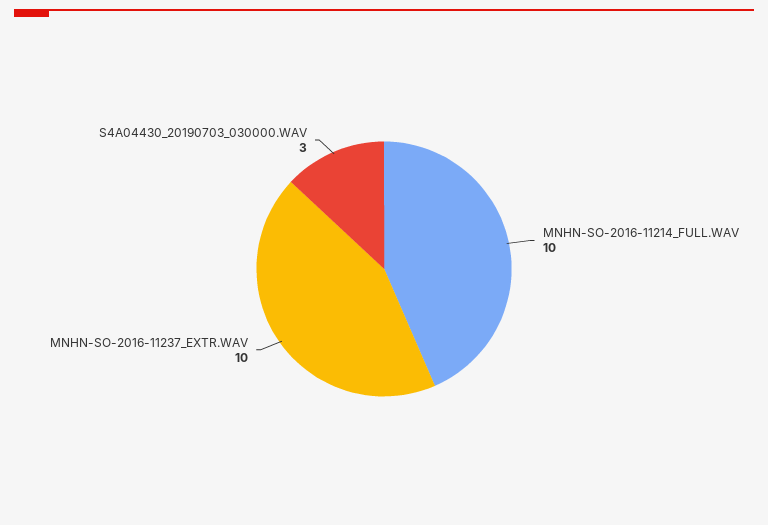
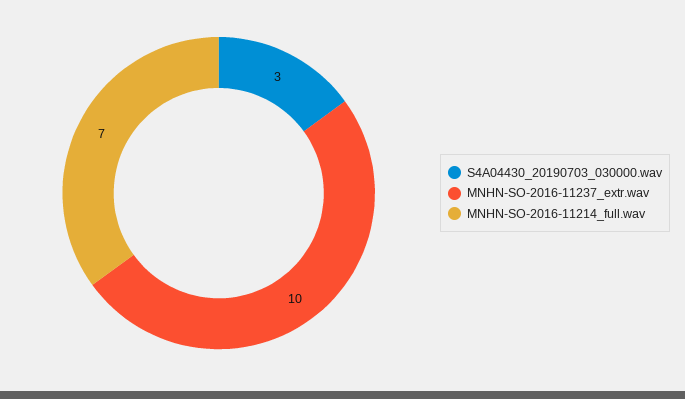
MNHN-SO-2016-11214_FULL.WAV: 10 -> 7

